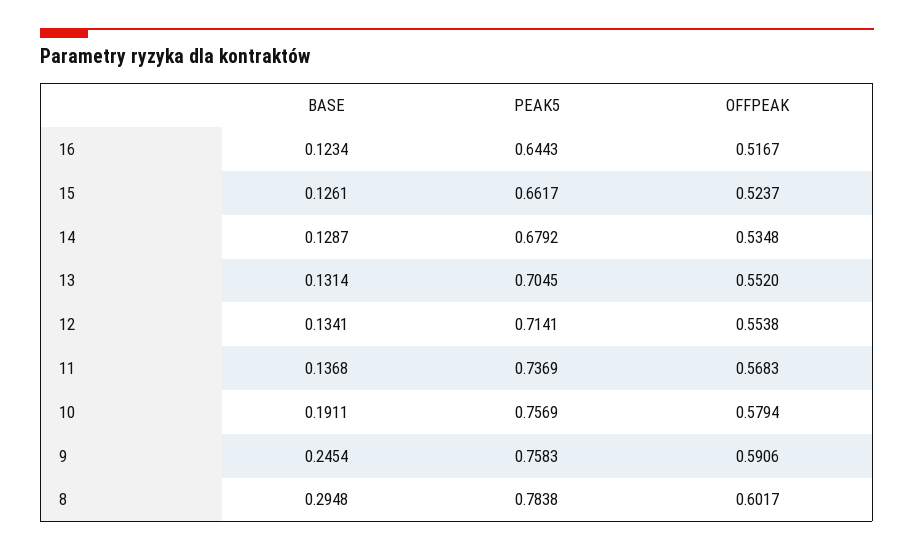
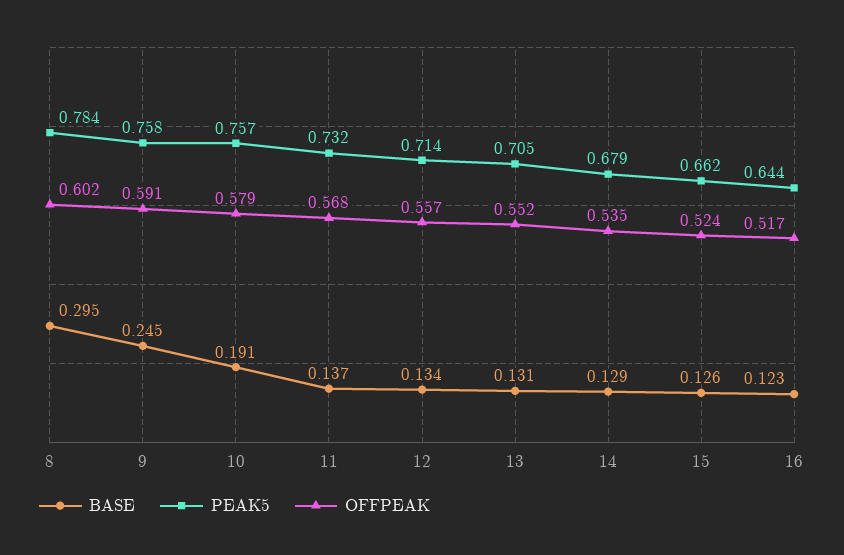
OFFPEAK, 12: 0.5538 -> 0.557
PEAK5, 11: 0.7369 -> 0.732

